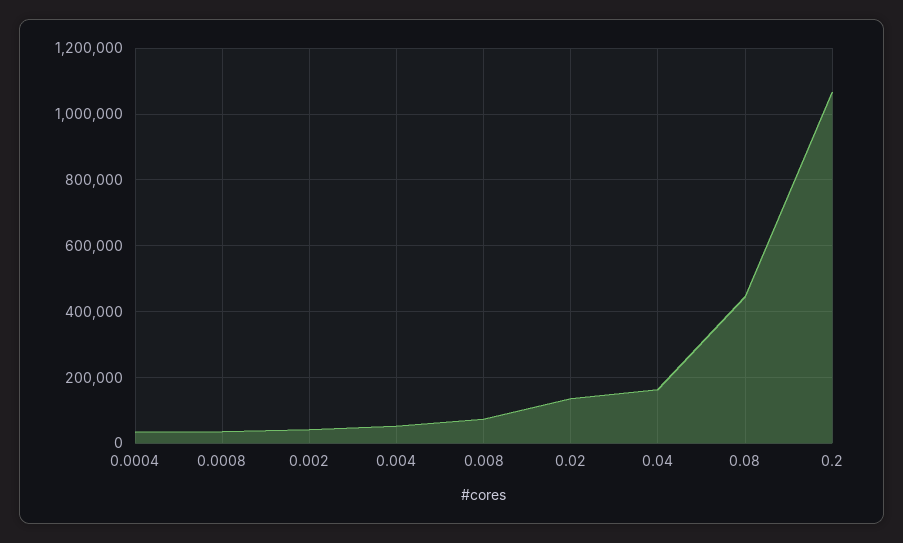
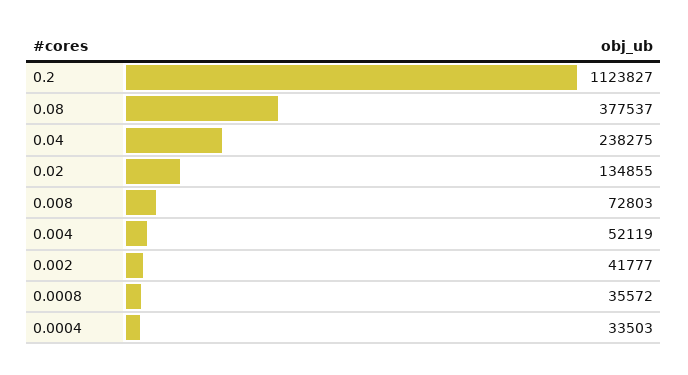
0.04: 160000 -> 238275
0.08: 440000 -> 377537
0.2: 1060000 -> 1123827

